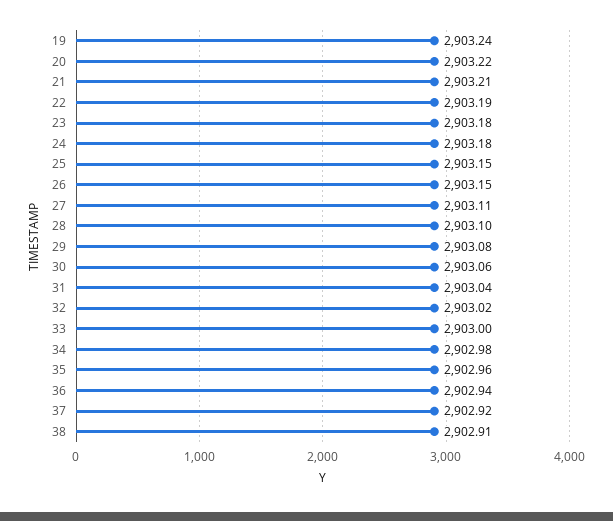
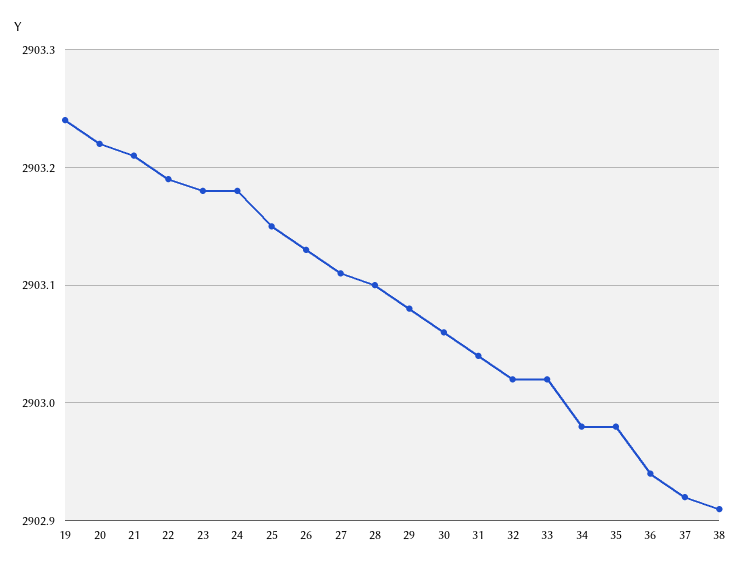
26: 2903.15 -> 2903.13
33: 2903 -> 2903.02
35: 2902.96 -> 2902.98

